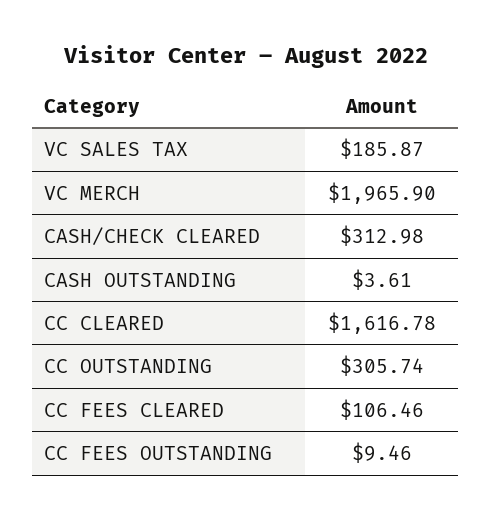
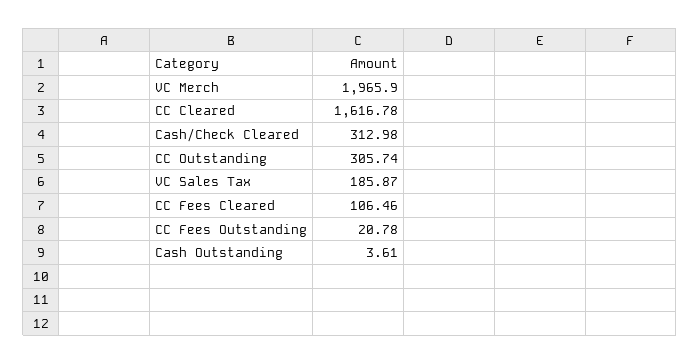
CC FEES OUTSTANDING: 9.46 -> 20.78

